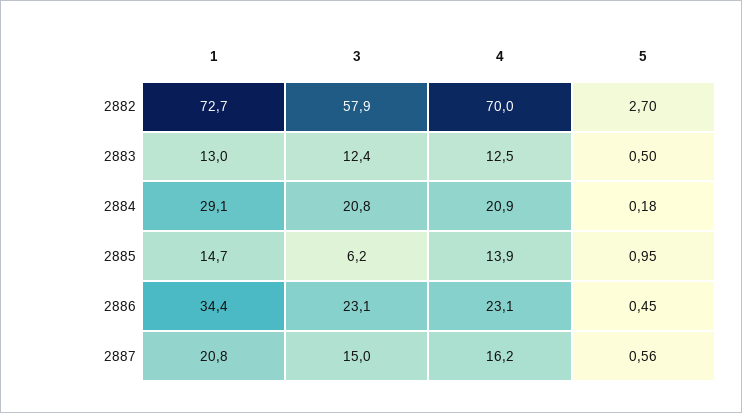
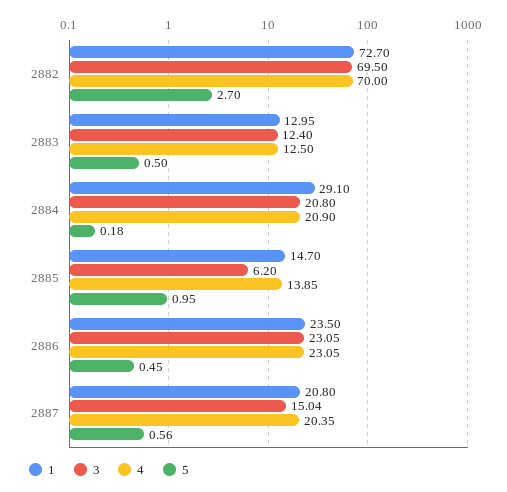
3, 2882: 57.9 -> 69.5
1, 2886: 34.4 -> 23.5
4, 2887: 16.2 -> 20.35

